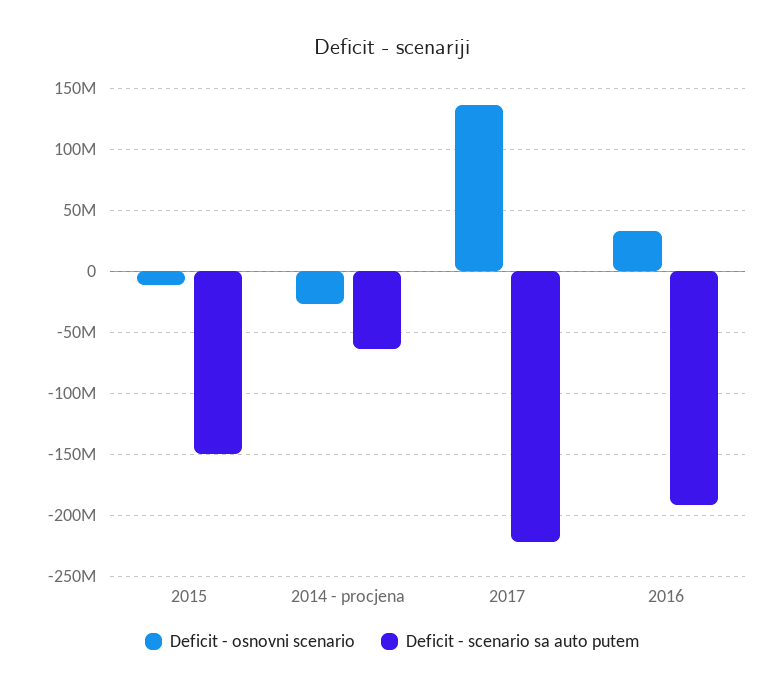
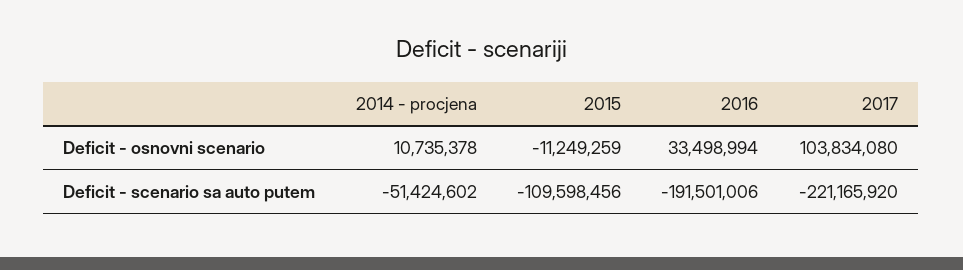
Deficit - scenario sa auto putem, 2015: -150000000 -> -109598456
Deficit - osnovni scenario, 2014 - procjena: -25000000 -> 10735378
Deficit - scenario sa auto putem, 2014 - procjena: -65000000 -> -51424602
Deficit - osnovni scenario, 2017: 135000000 -> 103834080

